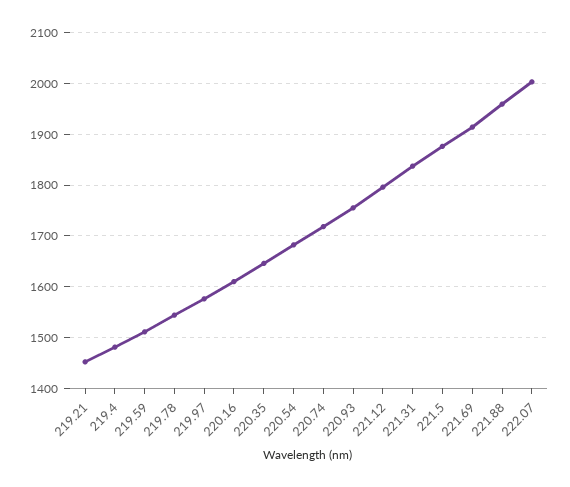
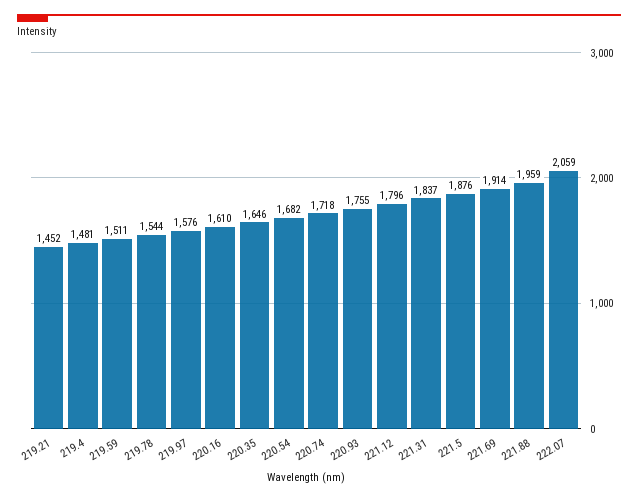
222.07: 2000 -> 2059

